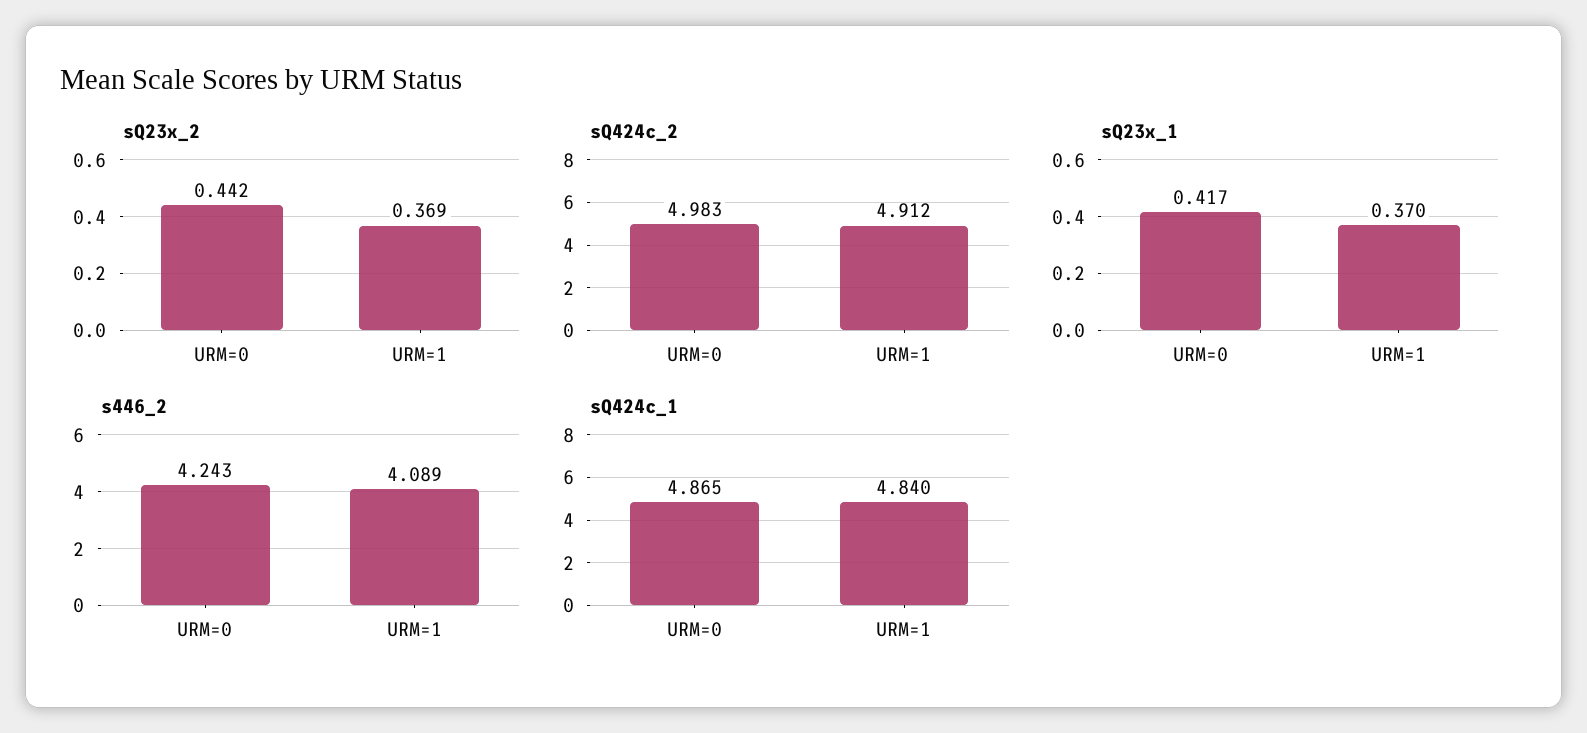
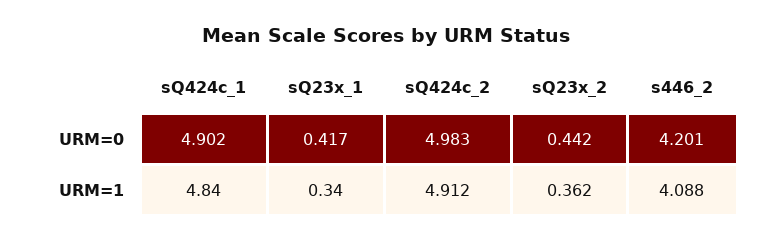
sQ23x_2, URM=1: 0.369 -> 0.362
sQ23x_1, URM=1: 0.37 -> 0.34
s446_2, URM=0: 4.243 -> 4.201
s446_2, URM=1: 4.089 -> 4.088
sQ424c_1, URM=0: 4.865 -> 4.902

